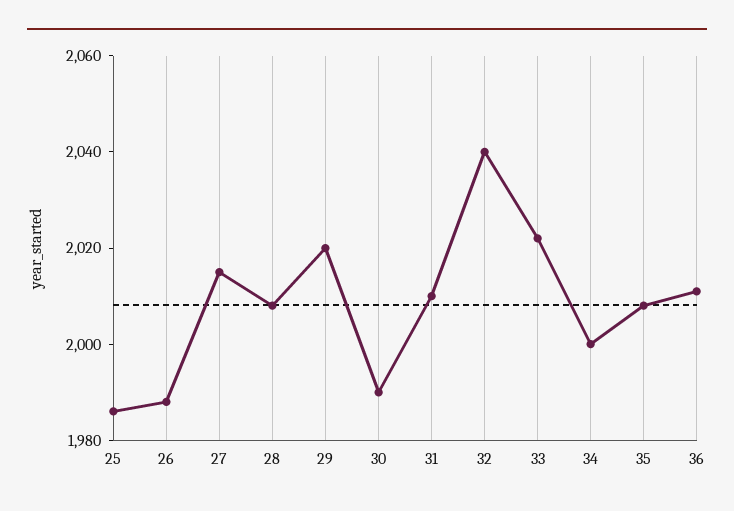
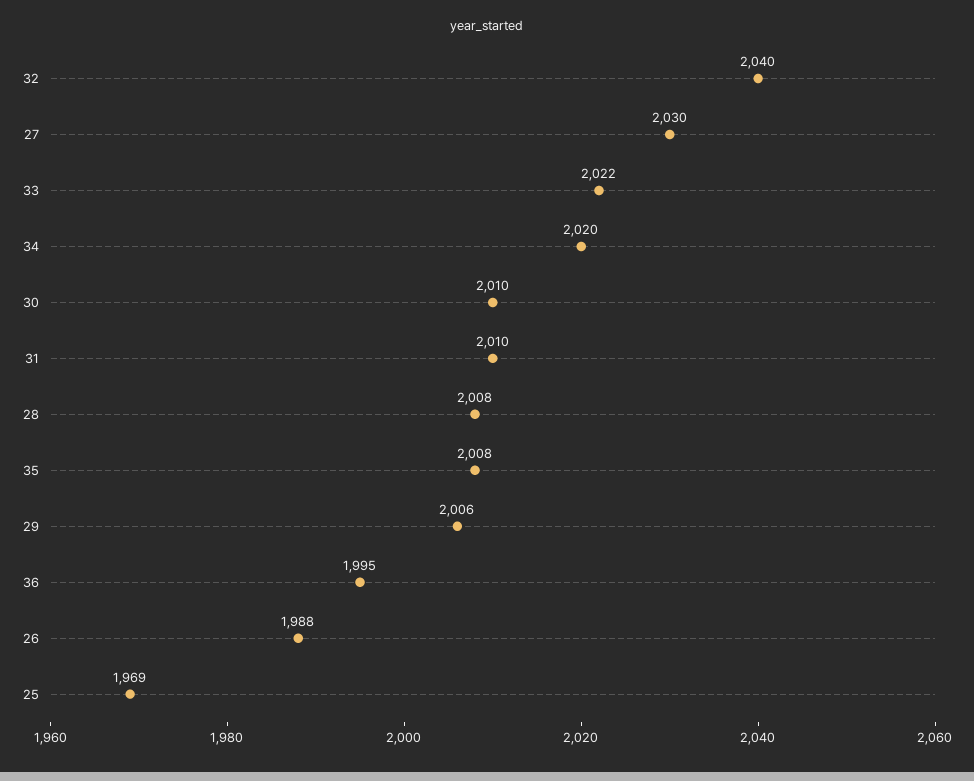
25: 1985 -> 1969
27: 2015 -> 2030
29: 2020 -> 2006
30: 1990 -> 2010
34: 2000 -> 2020
36: 2010 -> 1995

